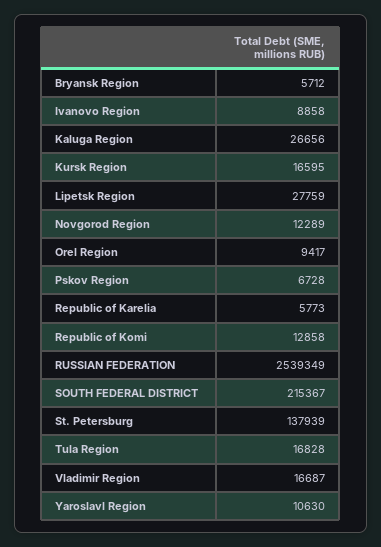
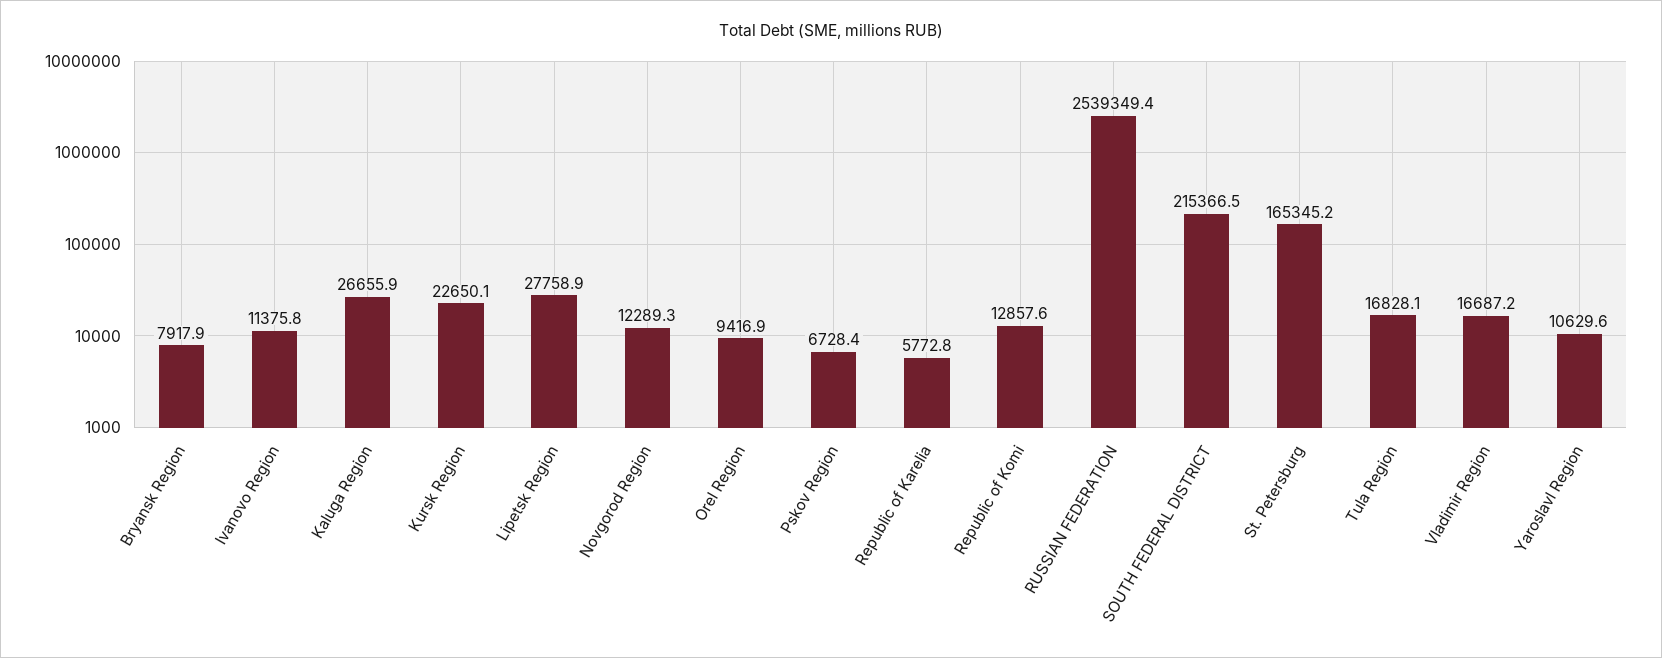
Bryansk Region: 5712 -> 7917.9
Ivanovo Region: 8858 -> 11375.8
Kursk Region: 16595 -> 22650.1
St. Petersburg: 137939 -> 165345.2

